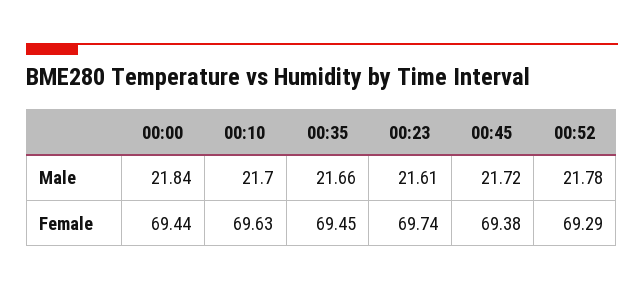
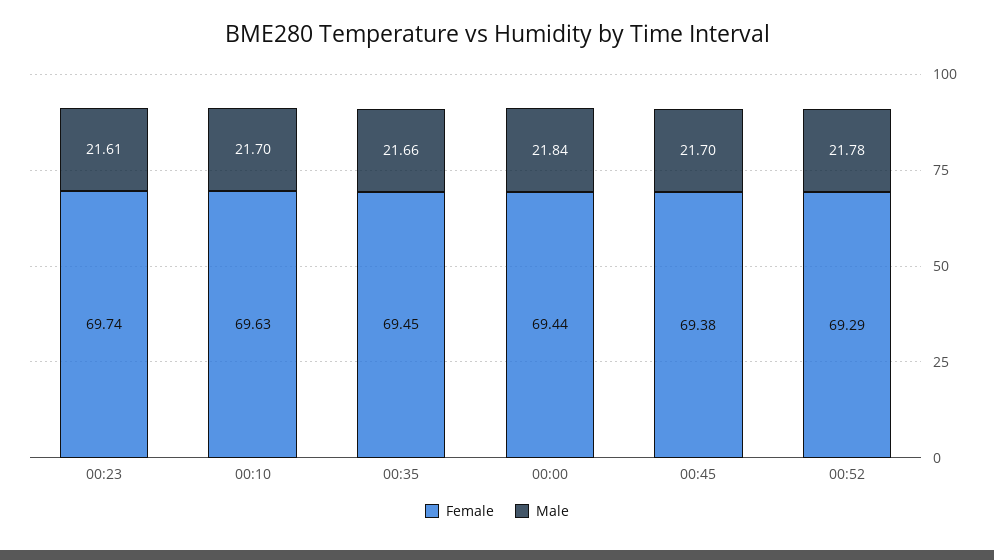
Male, 00:45: 21.72 -> 21.7

